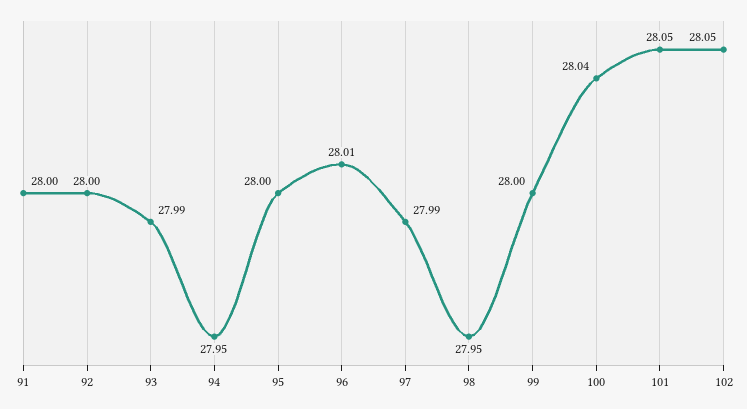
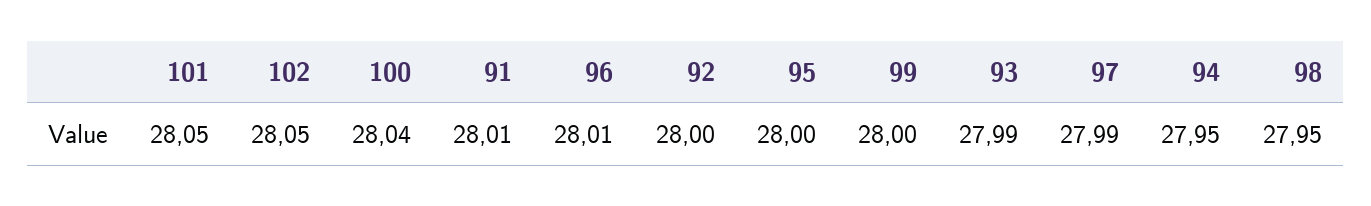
91: 28 -> 28.01

